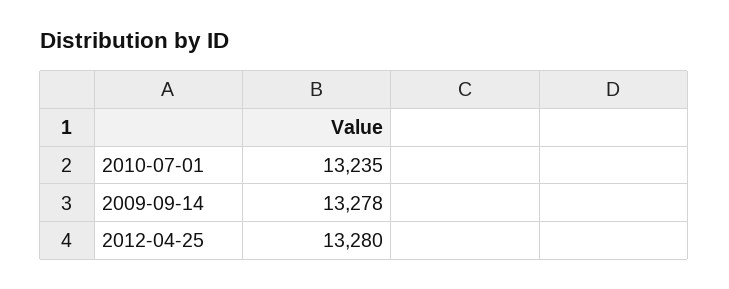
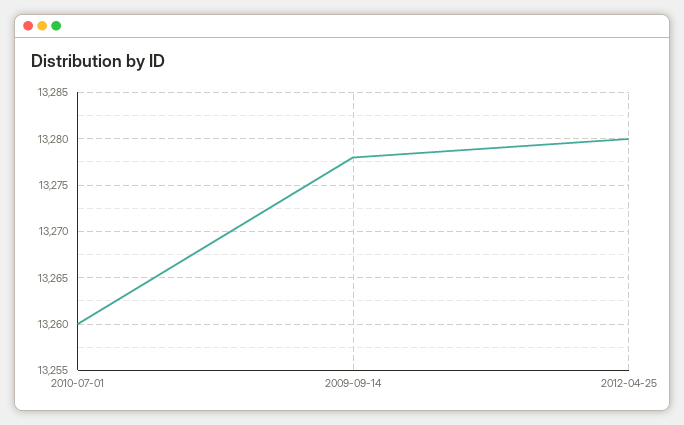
2010-07-01: 13235 -> 13260

